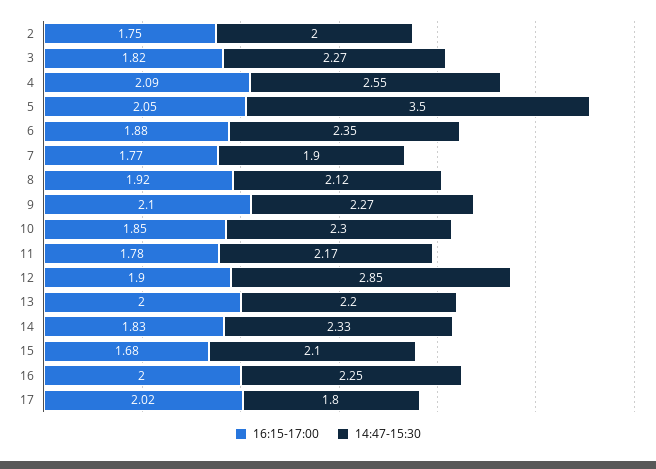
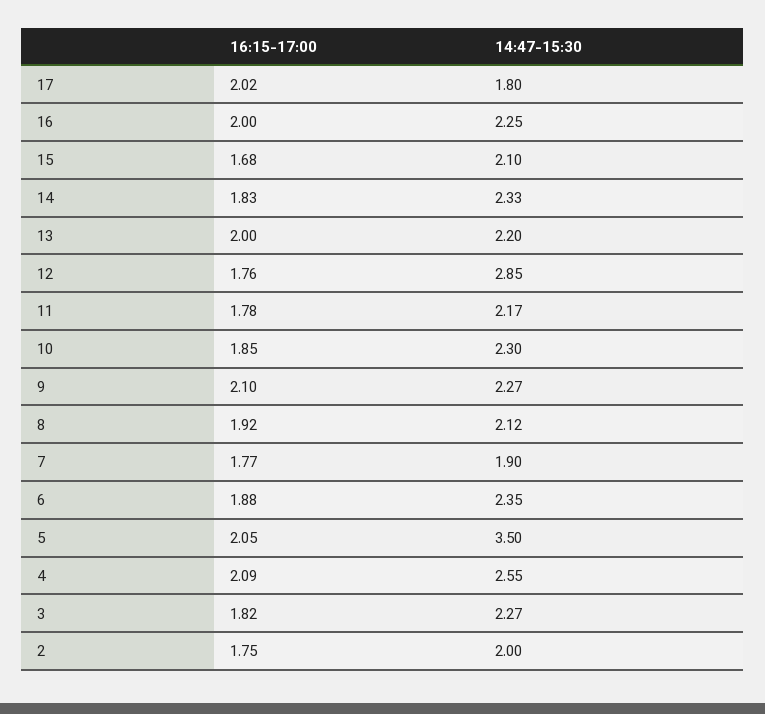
16:15-17:00, 12: 1.9 -> 1.76

